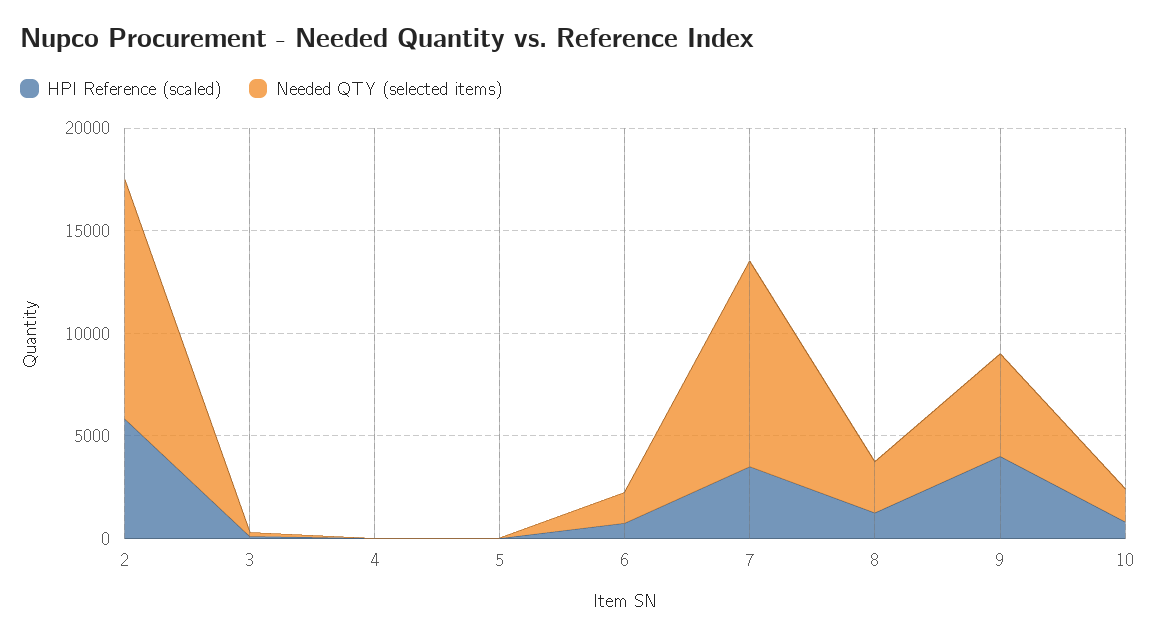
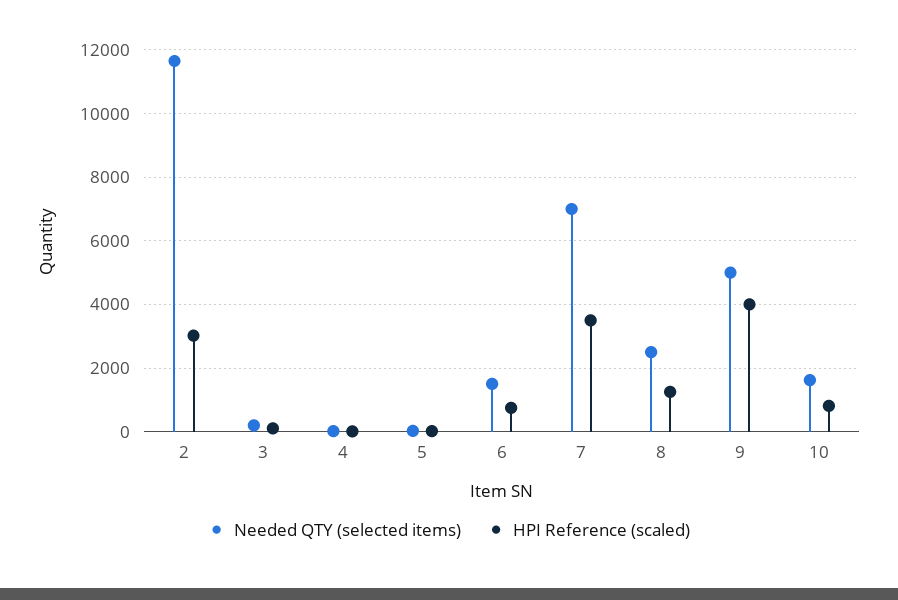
HPI Reference (scaled), 2: 6000 -> 3000
Needed QTY (selected items), 7: 10000 -> 7000

